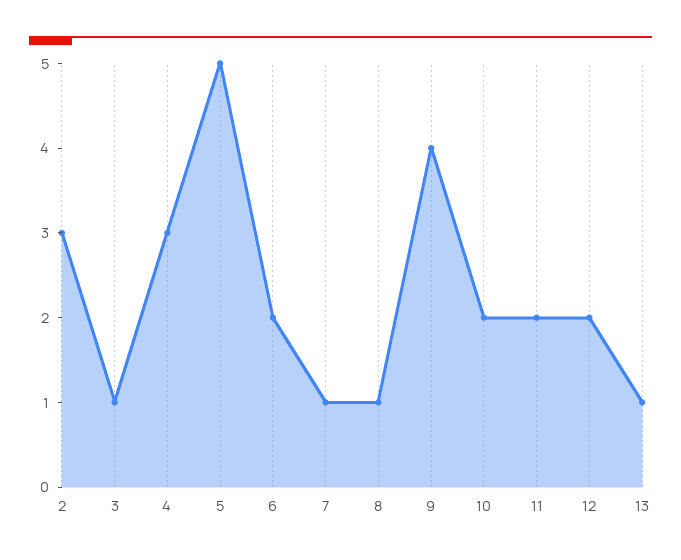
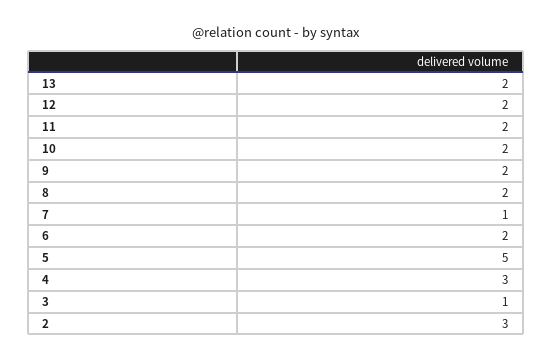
8: 1 -> 2
9: 4 -> 2
13: 1 -> 2

